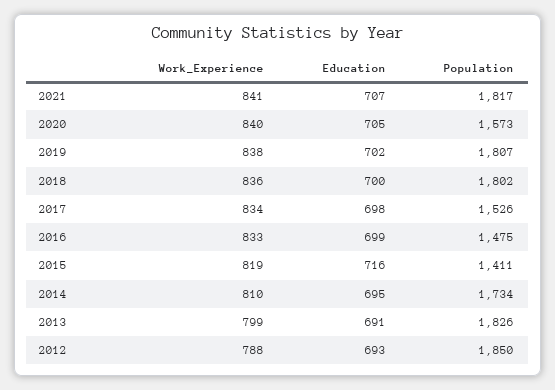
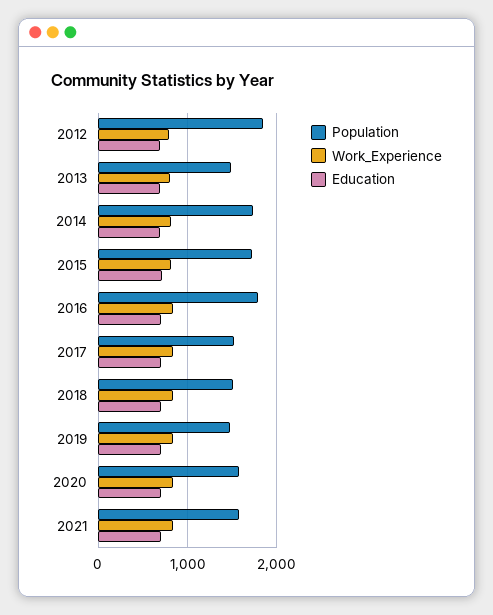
Population, 2021: 1817 -> 1600
Population, 2019: 1807 -> 1500
Population, 2018: 1802 -> 1500
Population, 2016: 1475 -> 1800
Population, 2015: 1411 -> 1700
Population, 2013: 1826 -> 1500

